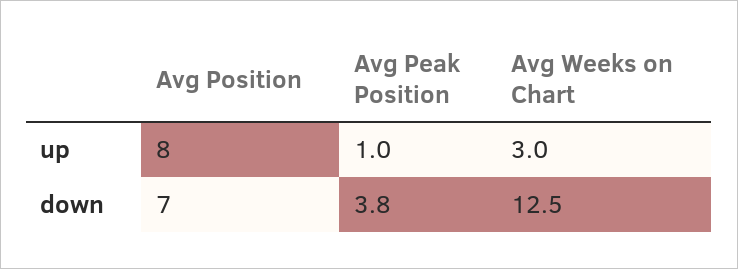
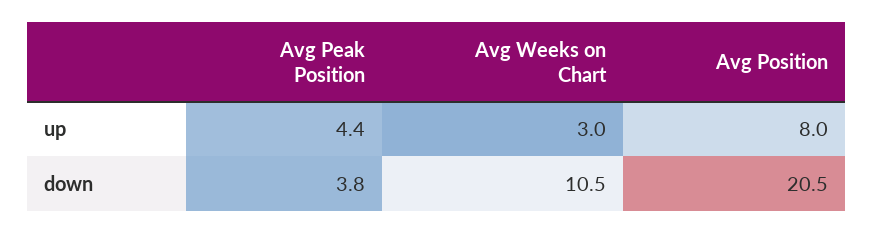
Avg Peak Position, up: 1 -> 4.4
Avg Position, down: 7 -> 20.5
Avg Weeks on Chart, down: 12.5 -> 10.5

